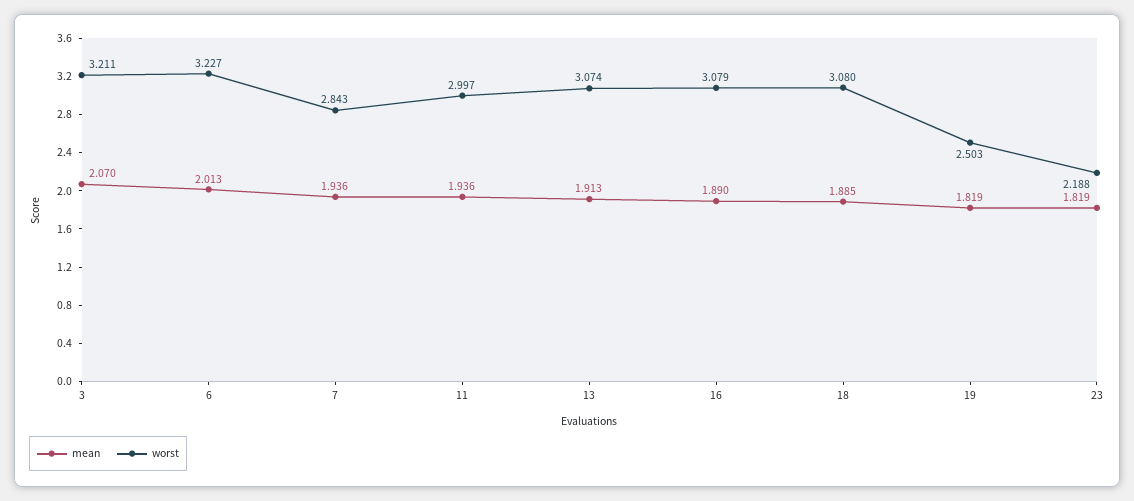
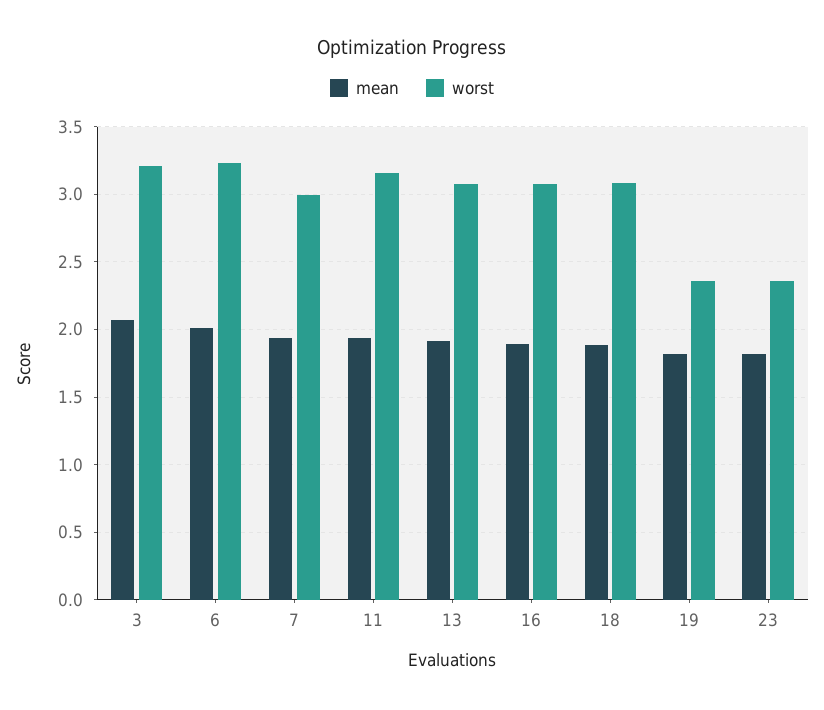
worst, 7: 2.843 -> 3
worst, 11: 2.997 -> 3.15
worst, 19: 2.503 -> 2.35
worst, 23: 2.188 -> 2.35

